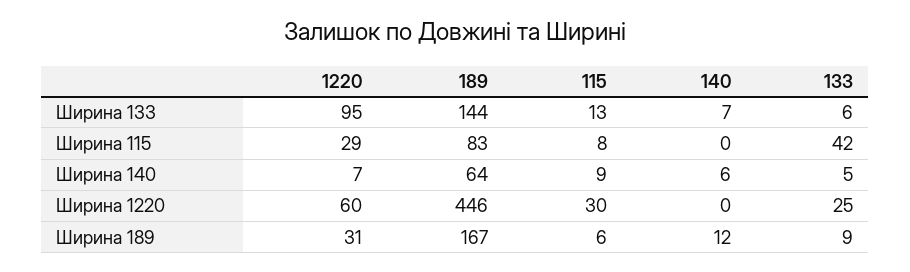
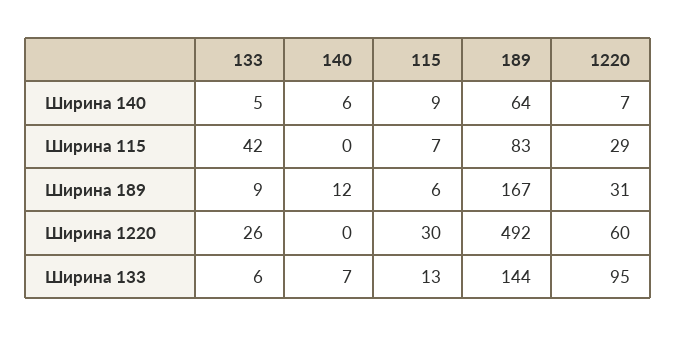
115, Ширина 115: 8 -> 7
189, Ширина 1220: 446 -> 492
133, Ширина 1220: 25 -> 26

